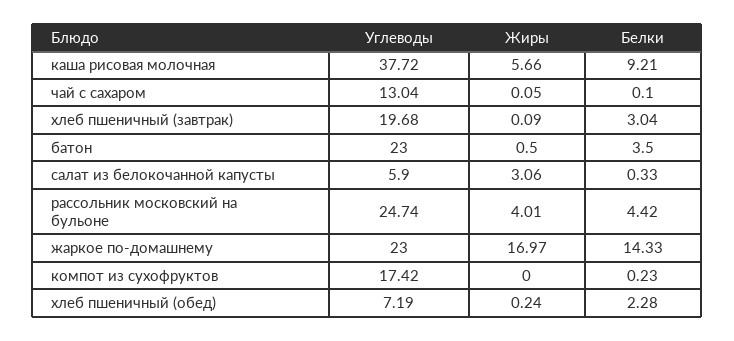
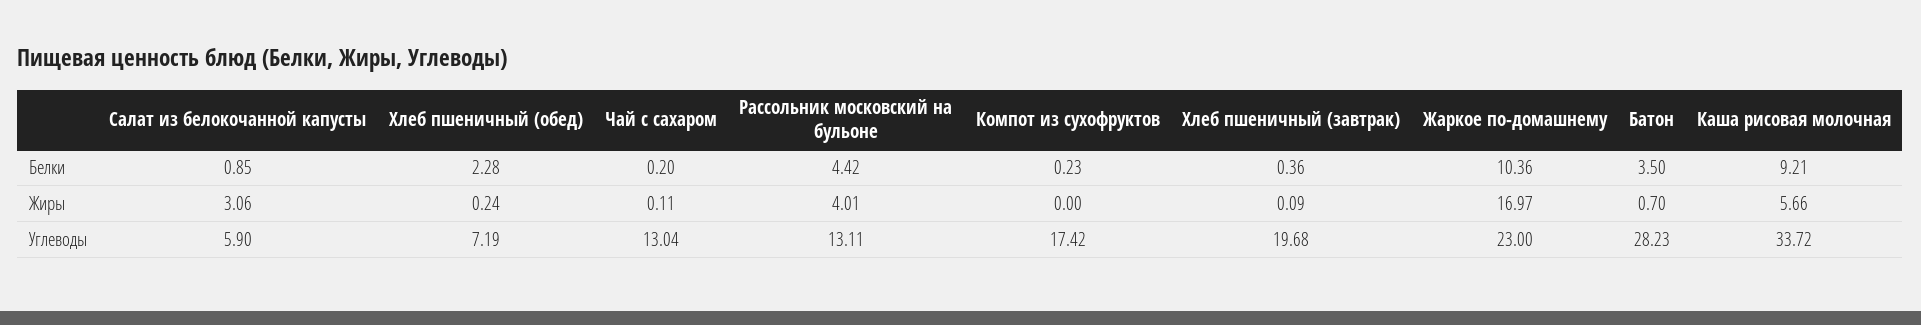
Углеводы, каша рисовая молочная: 37.72 -> 33.72
Жиры, чай с сахаром: 0.05 -> 0.11
Белки, чай с сахаром: 0.1 -> 0.2
Белки, хлеб пшеничный (завтрак): 3.04 -> 0.36
Углеводы, батон: 23 -> 28.23
Жиры, батон: 0.5 -> 0.7
Белки, салат из белокочанной капусты: 0.33 -> 0.85
Углеводы, рассольник московский на бульоне: 24.74 -> 13.11
Белки, жаркое по-домашнему: 14.33 -> 10.36

